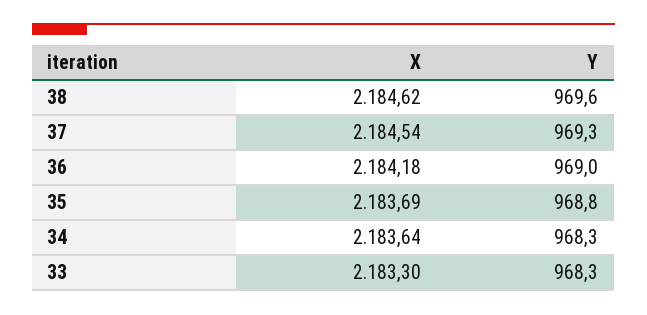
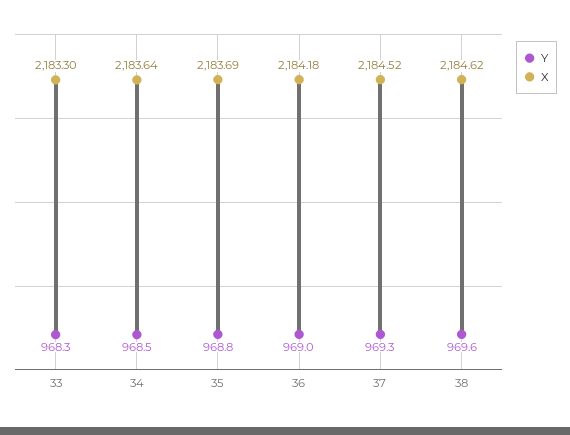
X, 37: 2184.54 -> 2184.52
Y, 34: 968.3 -> 968.5

